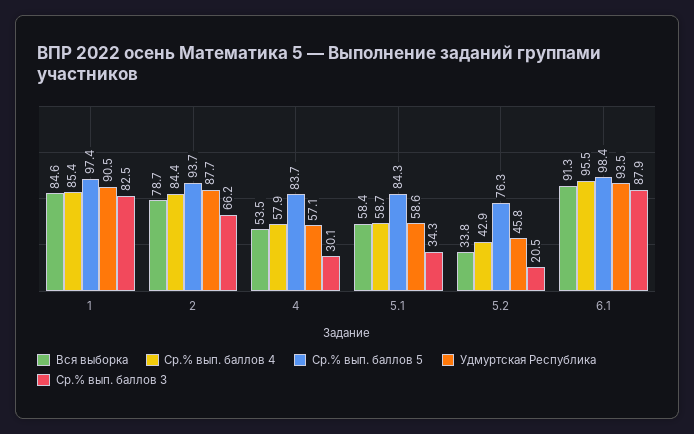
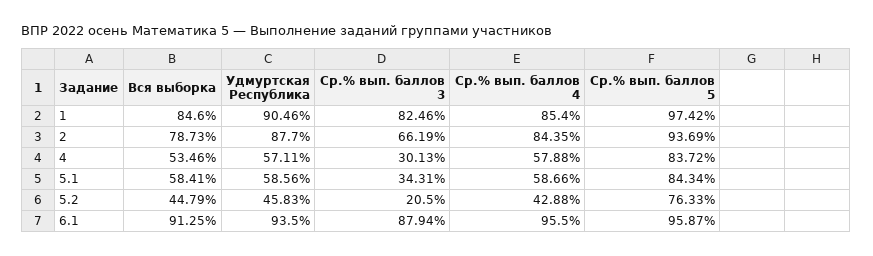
Вся выборка, 5.2: 33.8 -> 44.79
Ср.% вып. баллов 5, 6.1: 98.4 -> 95.87

